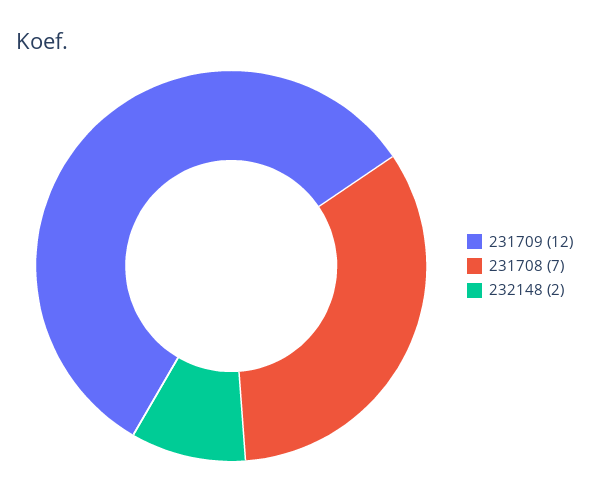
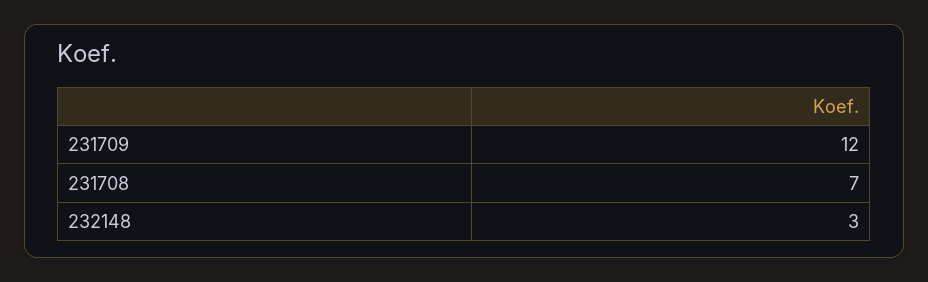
232148: 2 -> 3

